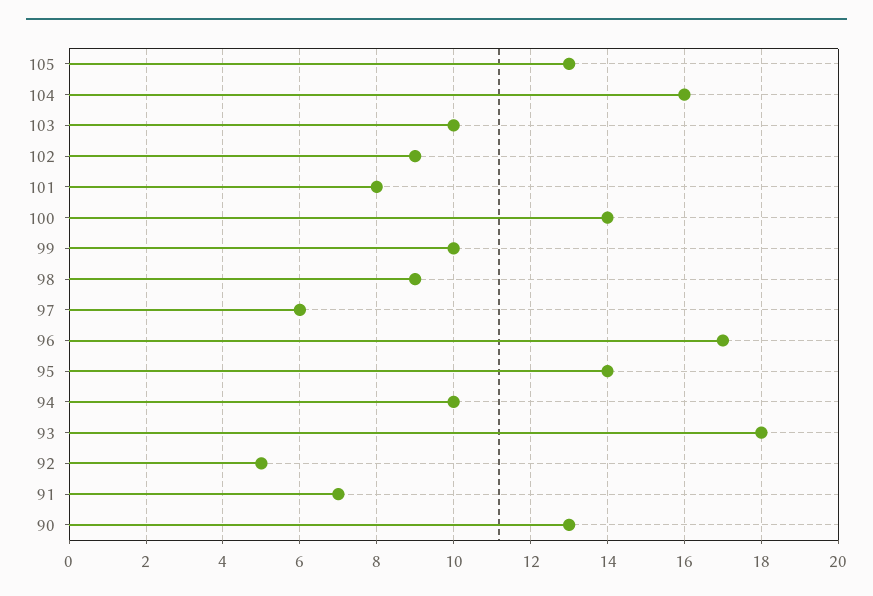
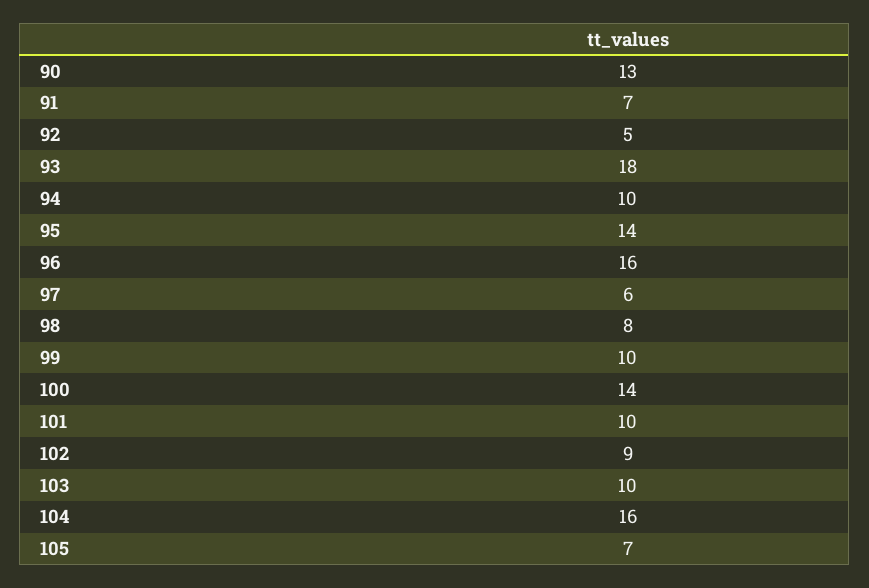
105: 13 -> 7
101: 8 -> 10
98: 9 -> 8
96: 17 -> 16

